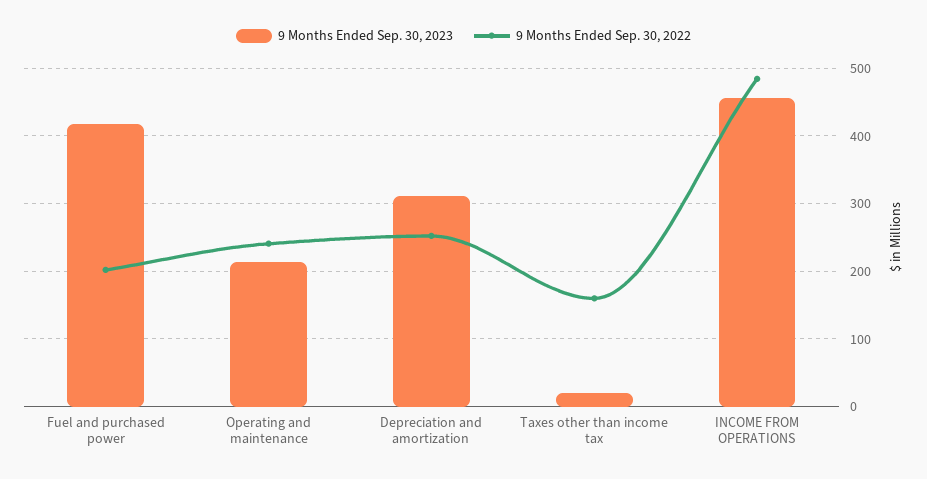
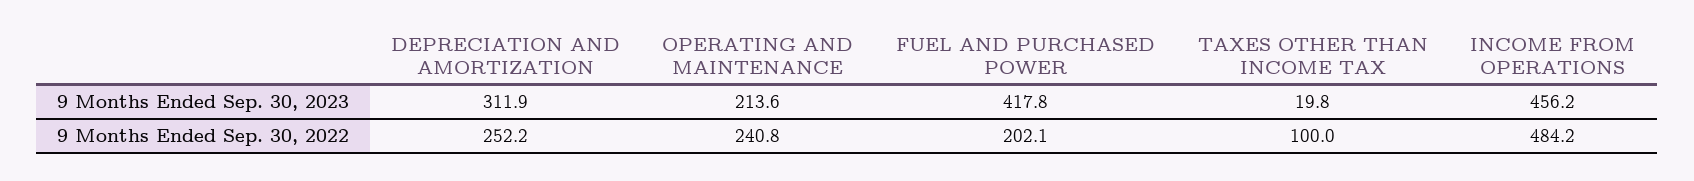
9 Months Ended Sep. 30, 2022, Taxes other than income tax: 160 -> 100

